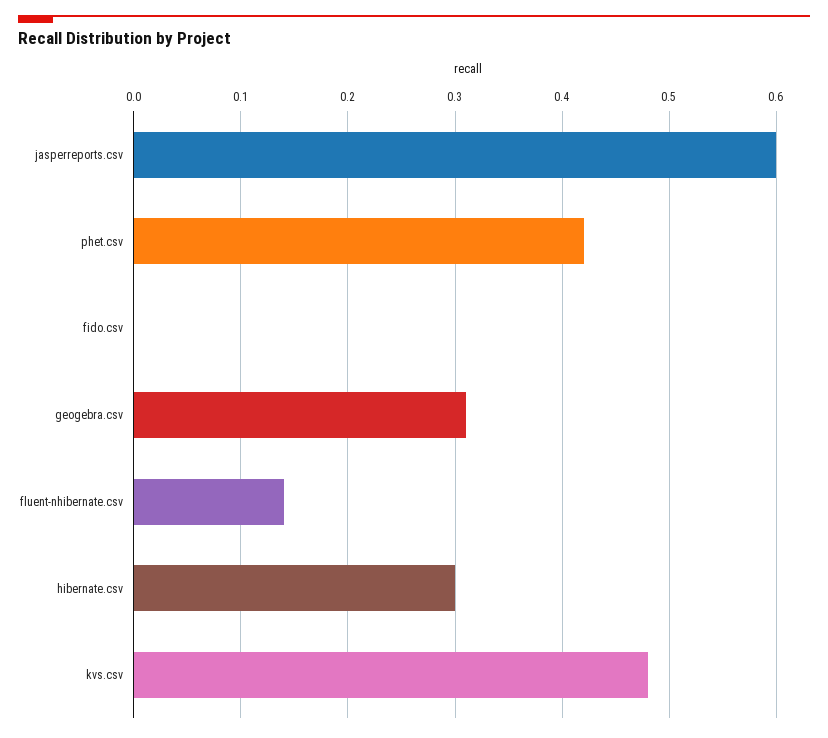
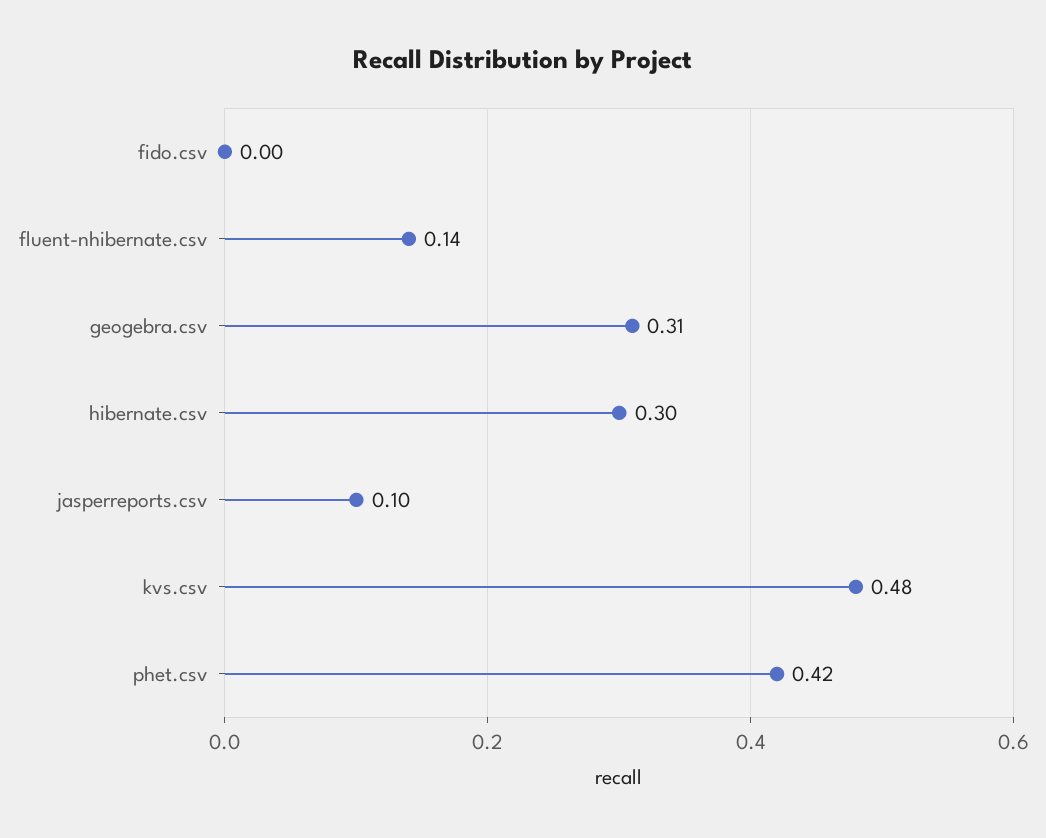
jasperreports.csv: 0.6 -> 0.1

